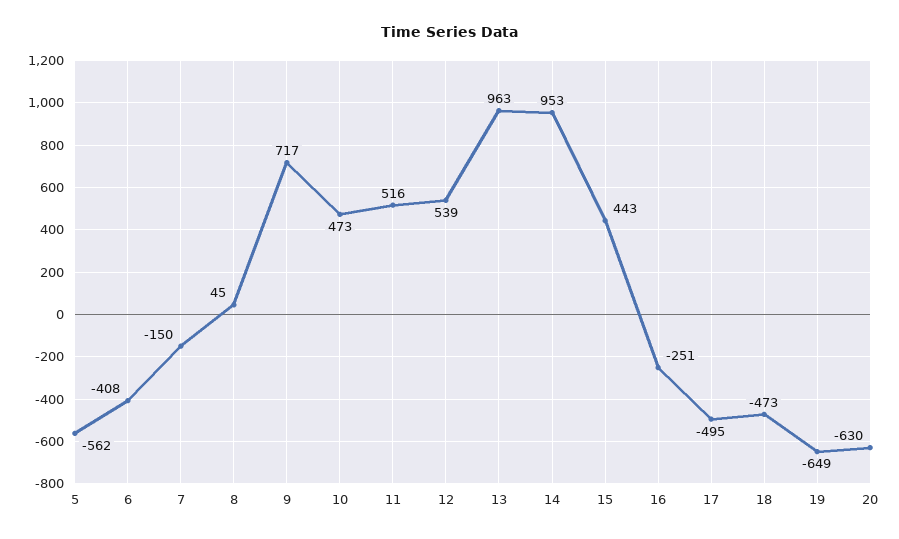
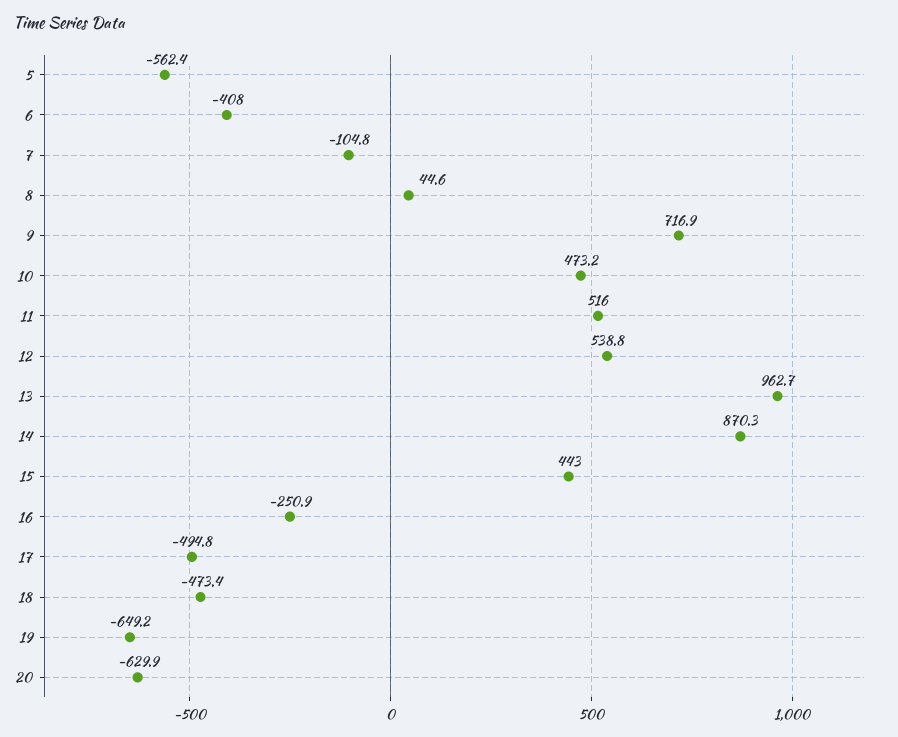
7: -150 -> -104.8
14: 953 -> 870.3

